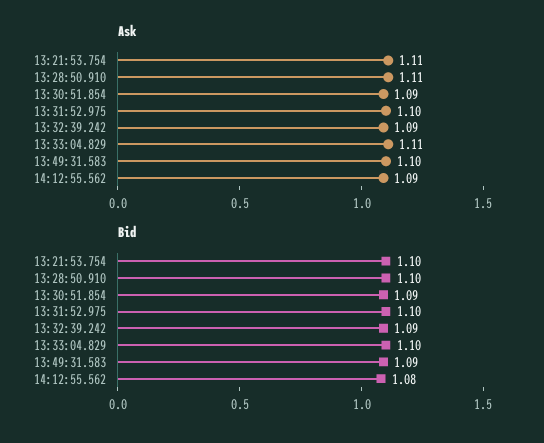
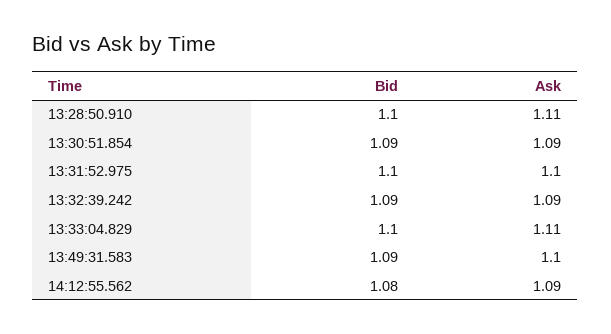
Ask, 13:21:53.754: 1.11 -> none
Bid, 13:21:53.754: 1.1 -> none

